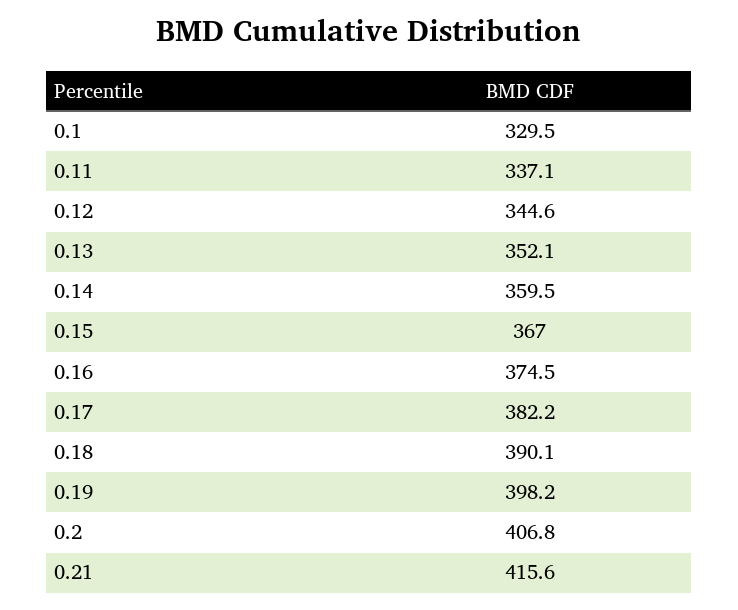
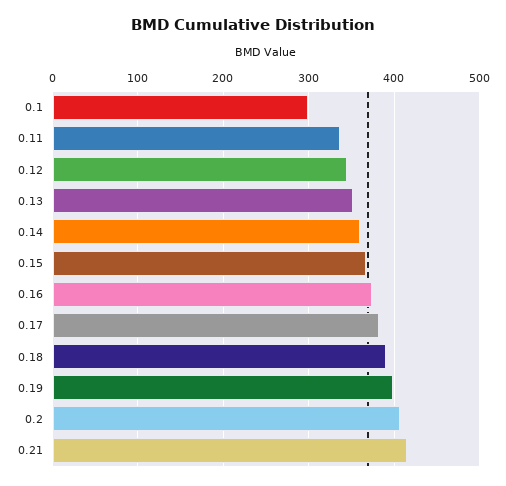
0.1: 329.5 -> 300

